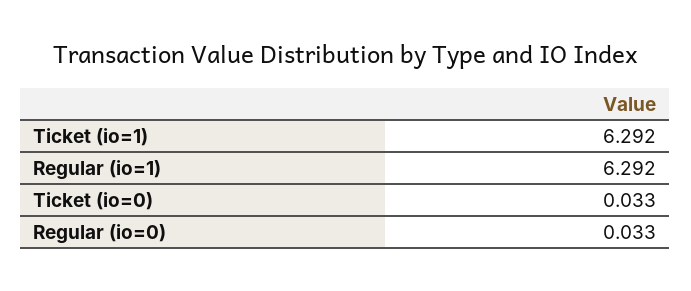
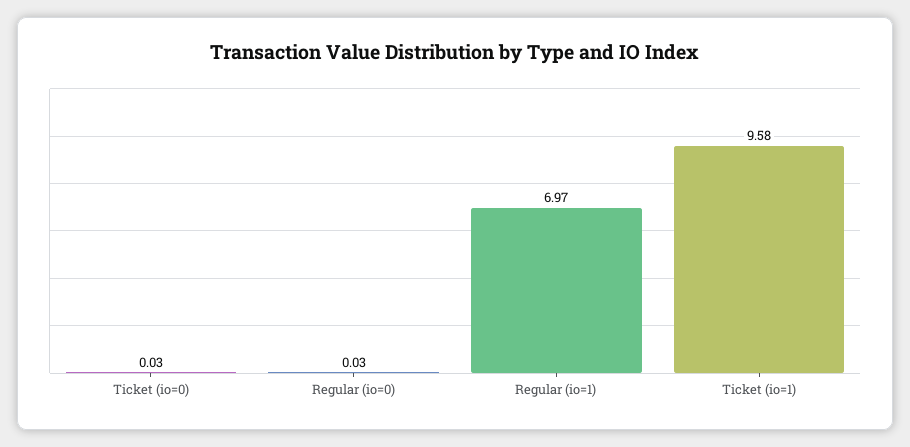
Ticket (io=1): 6.292 -> 9.58
Regular (io=1): 6.292 -> 6.97

